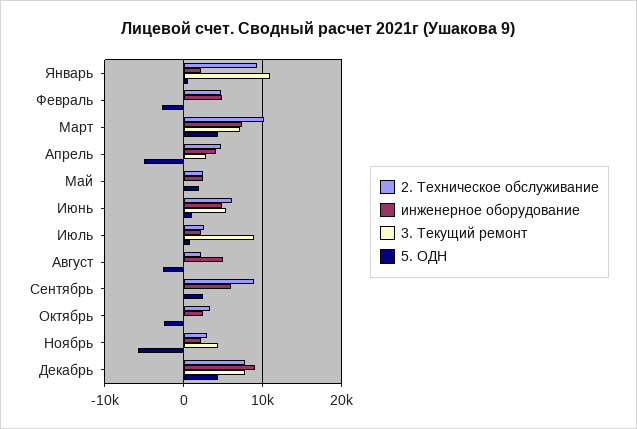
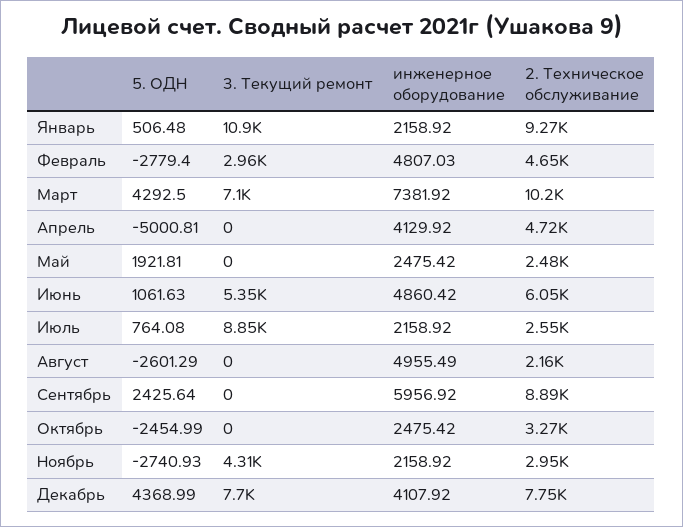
3. Текущий ремонт, Февраль: 0 -> 2960
3. Текущий ремонт, Апрель: 3000 -> 0
5. ОДН, Ноябрь: -6000 -> -2740.93
инженерное оборудование, Декабрь: 9000 -> 4107.92

